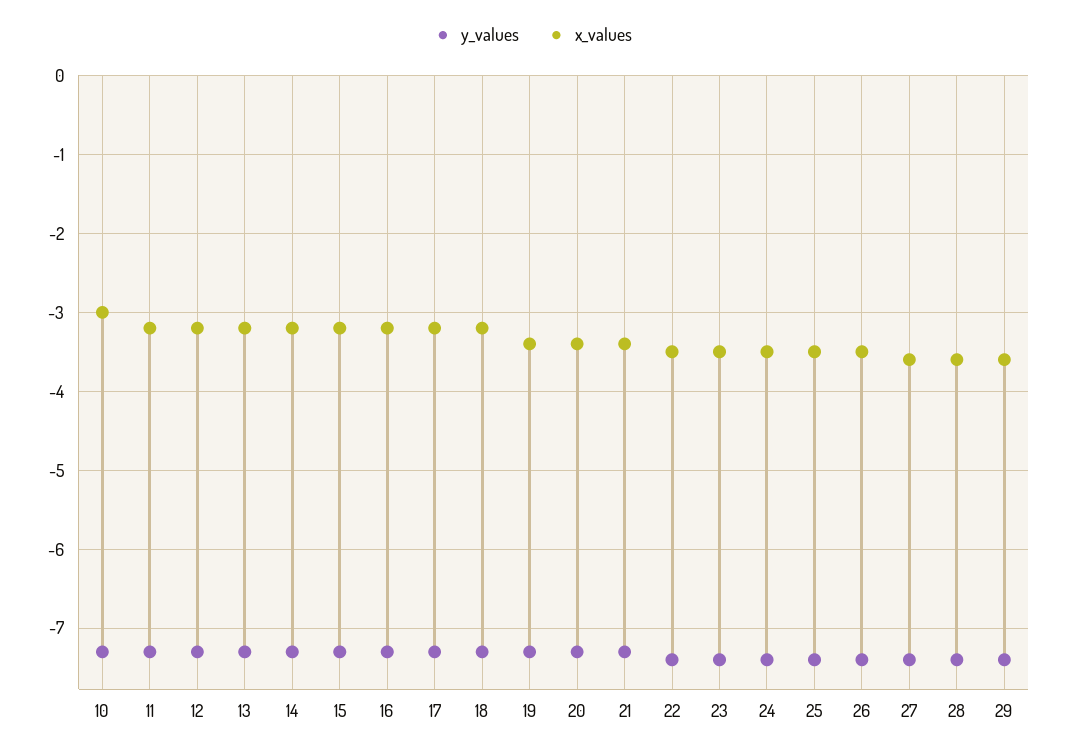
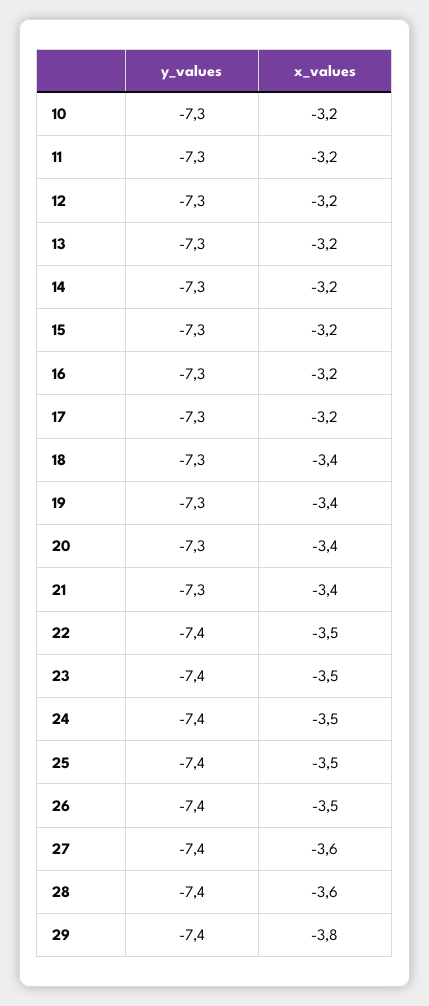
x_values, 10: -3 -> -3.2
x_values, 18: -3.2 -> -3.4
x_values, 29: -3.6 -> -3.8

